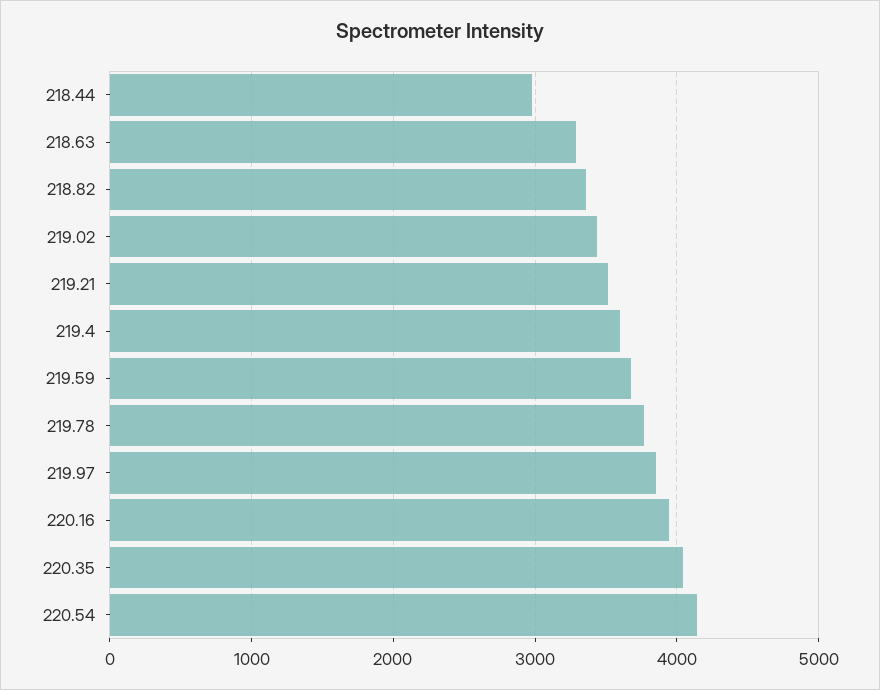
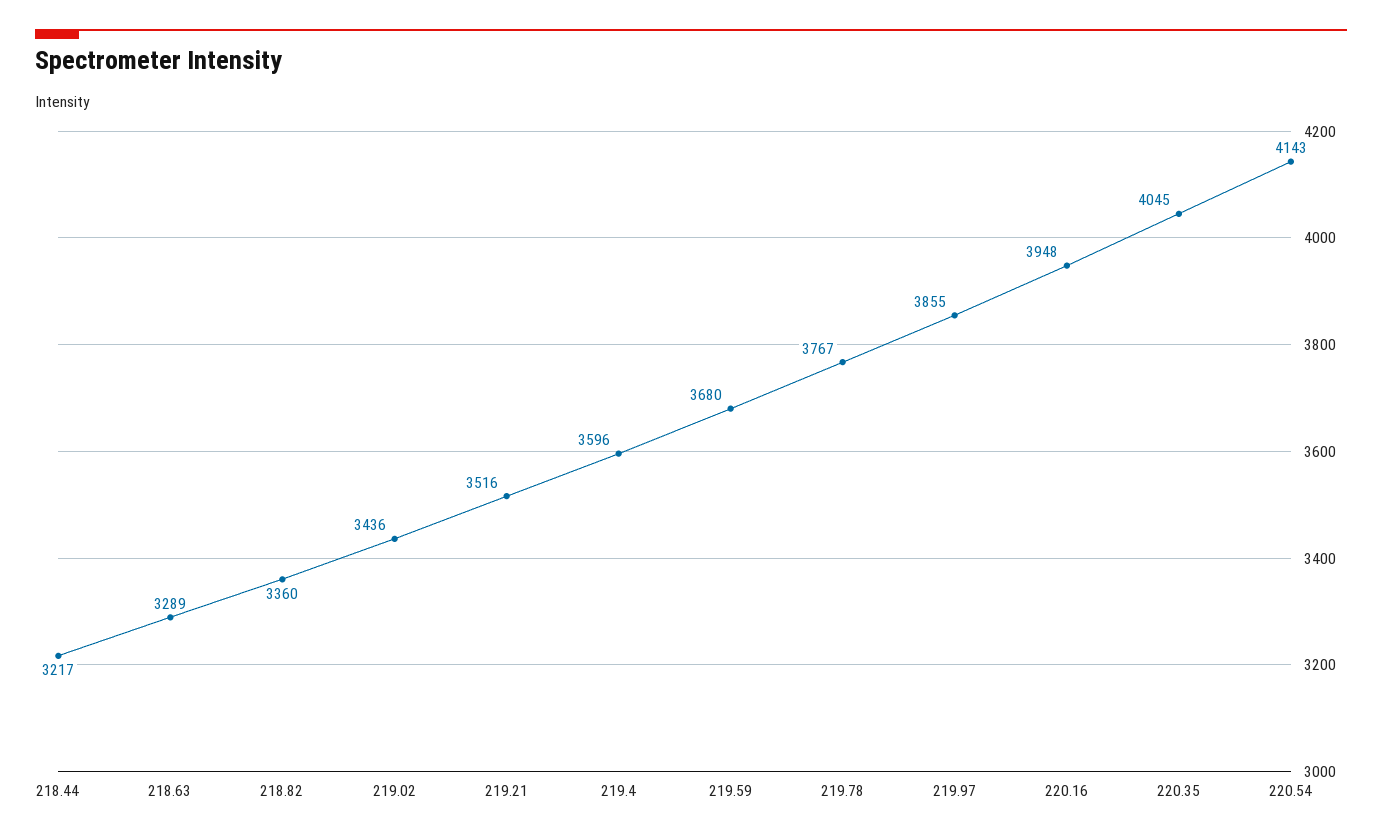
218.44: 3000 -> 3217

